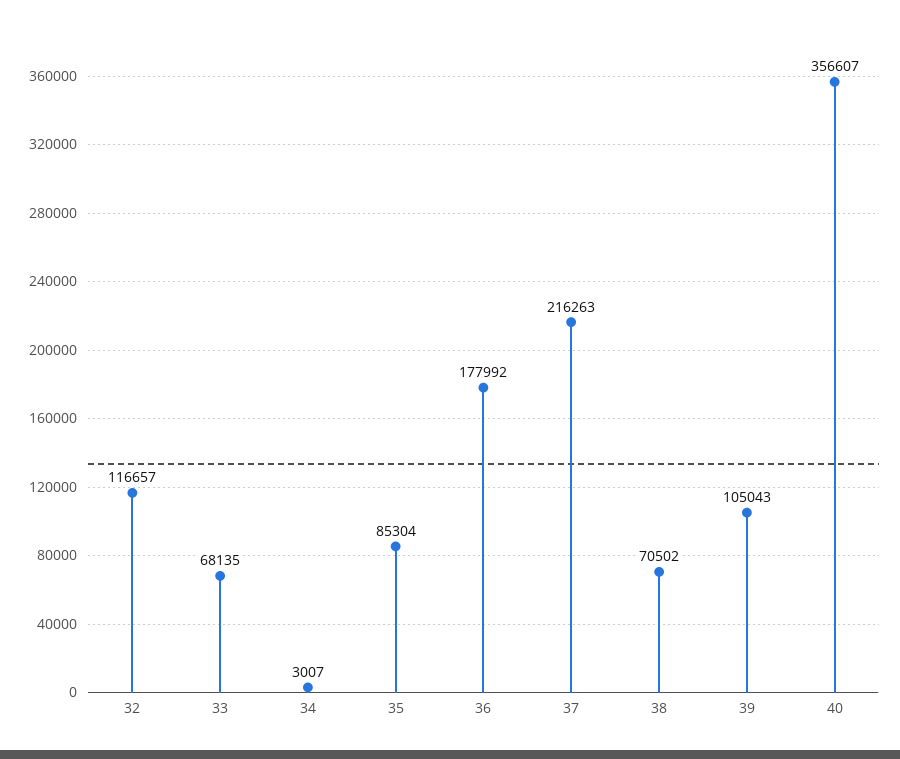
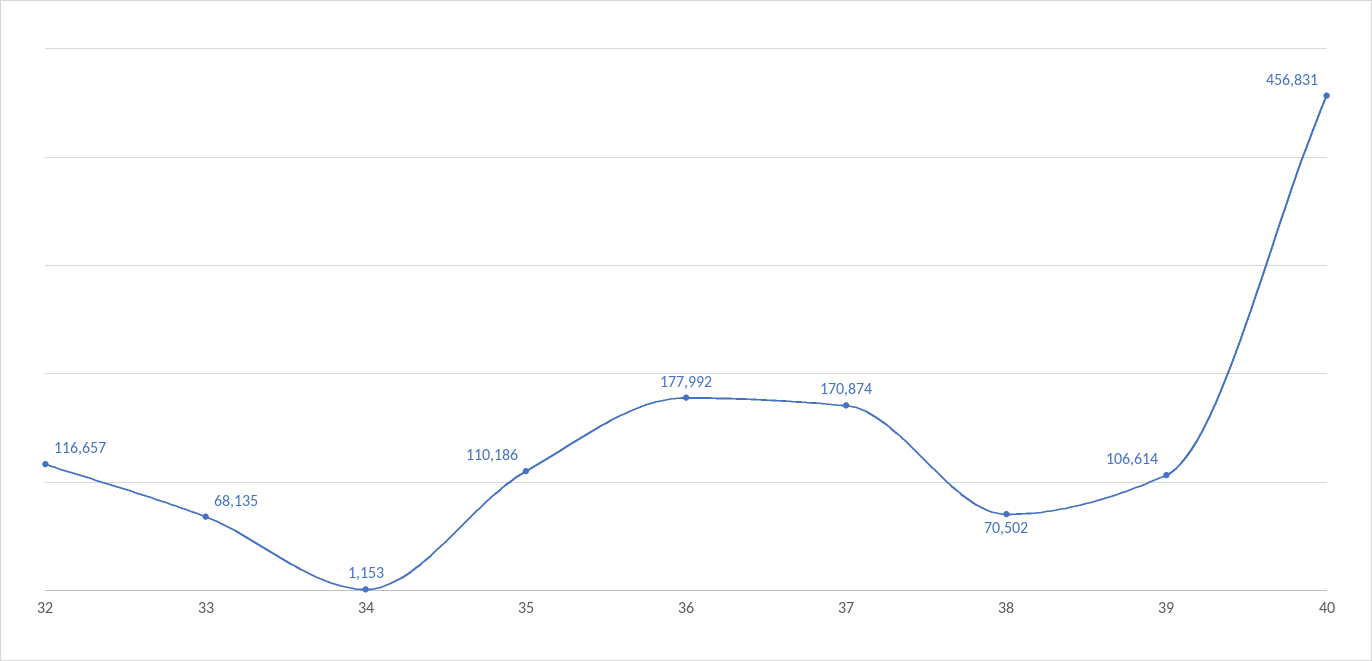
34: 3007 -> 1153
35: 85304 -> 110186
37: 216263 -> 170874
39: 105043 -> 106614
40: 356607 -> 456831

